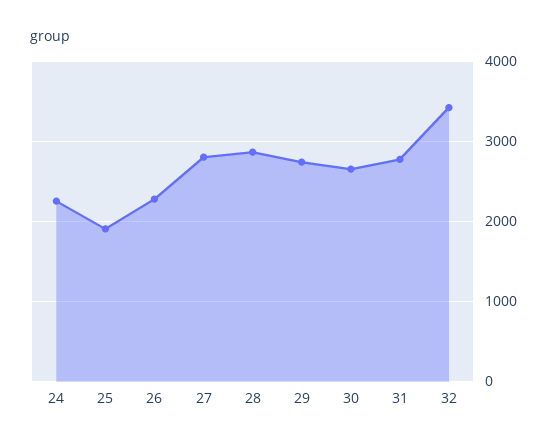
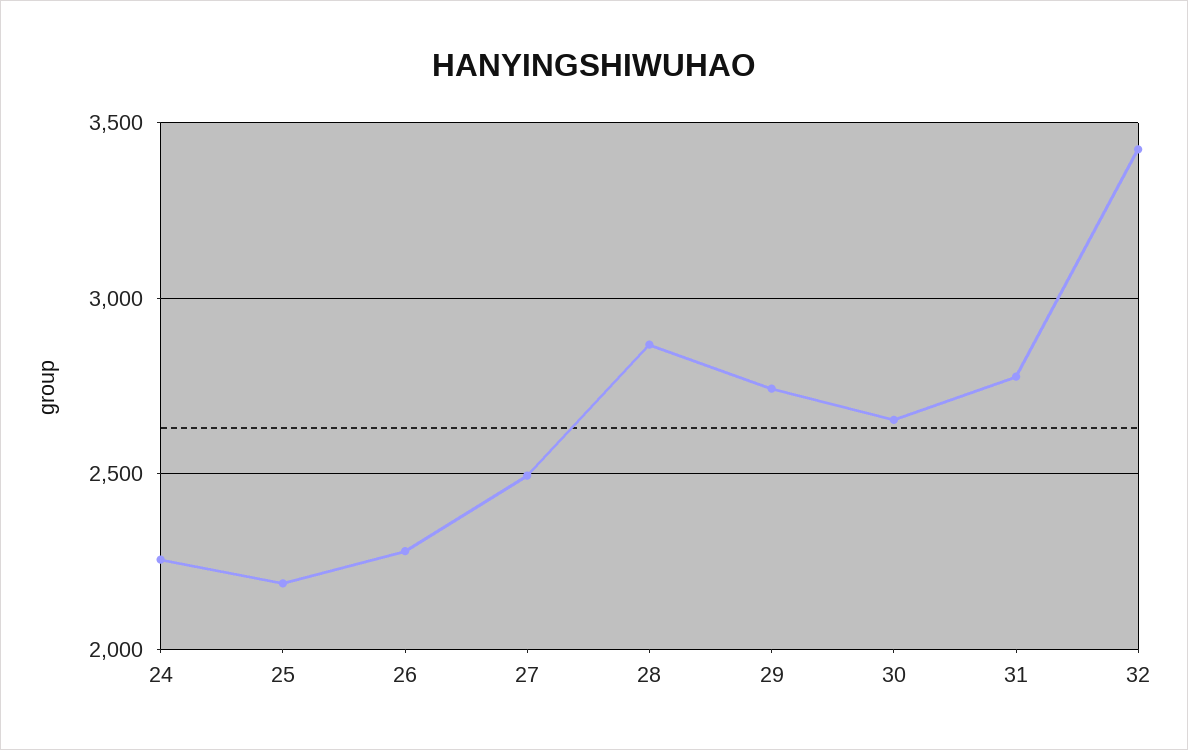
25: 1900 -> 2200
27: 2800 -> 2500

